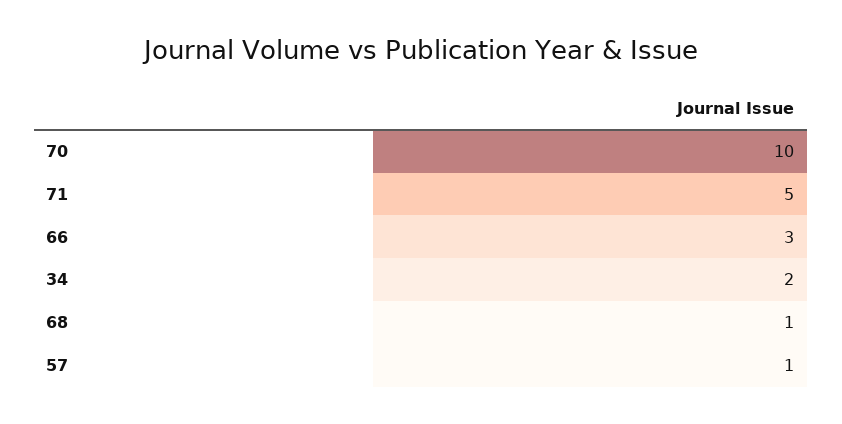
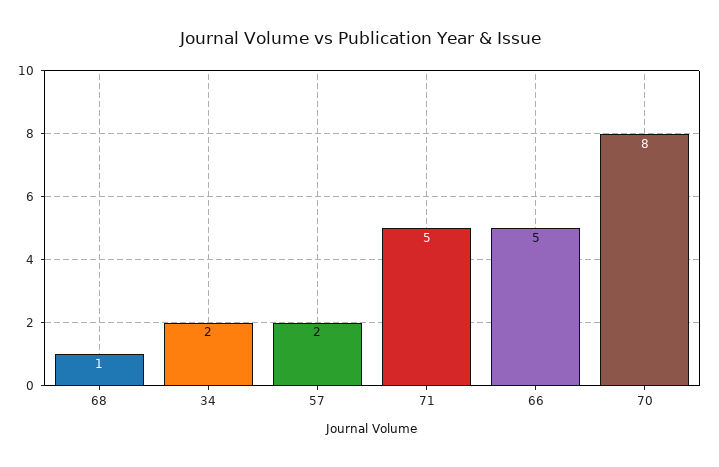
70: 10 -> 8
66: 3 -> 5
57: 1 -> 2

